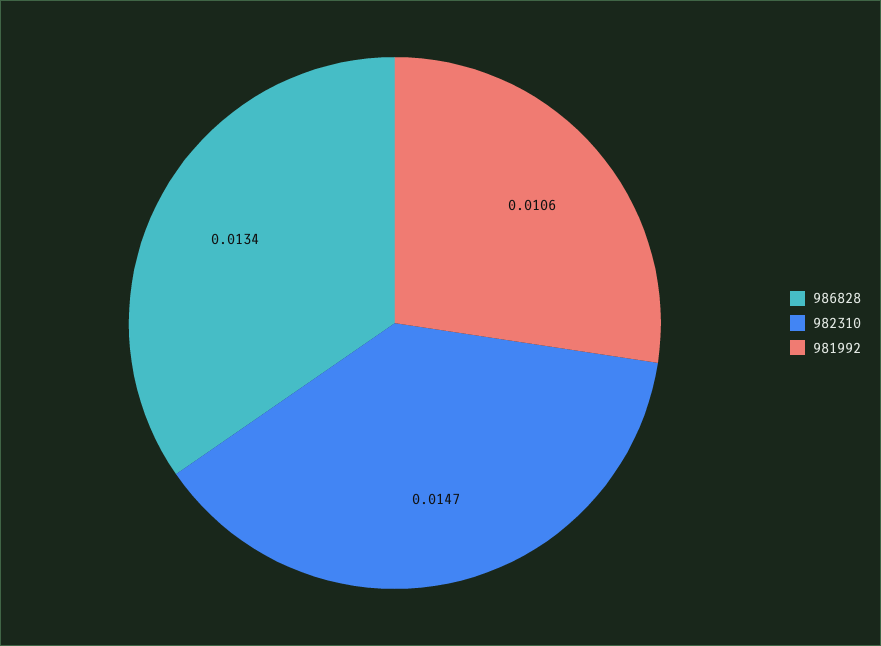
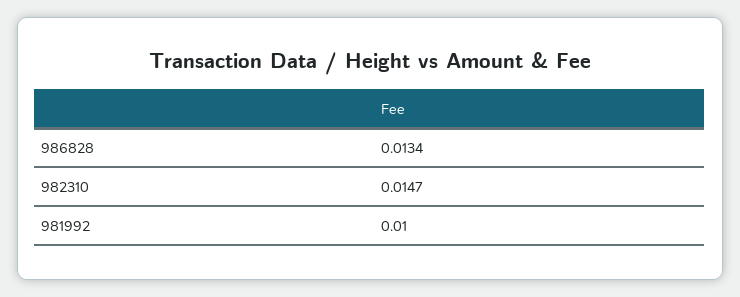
981992: 0.0106 -> 0.01

